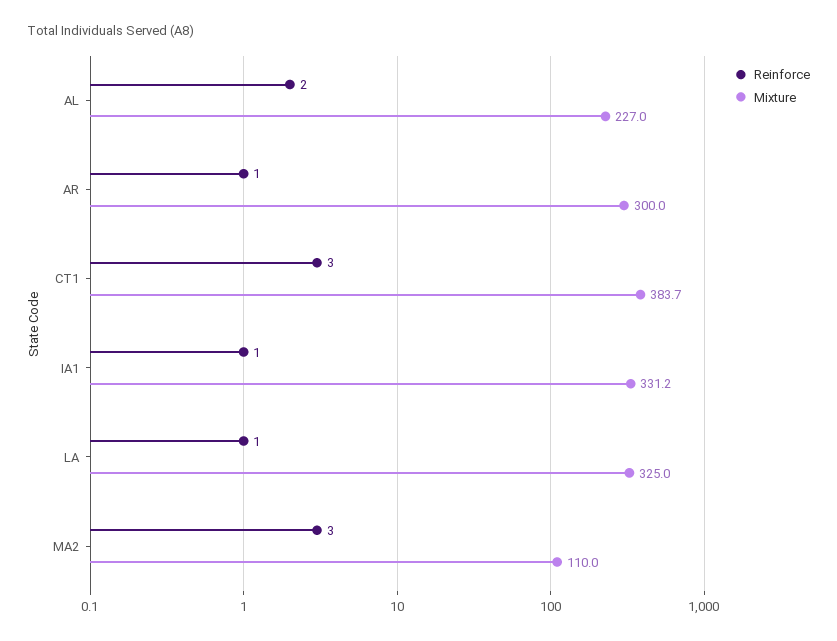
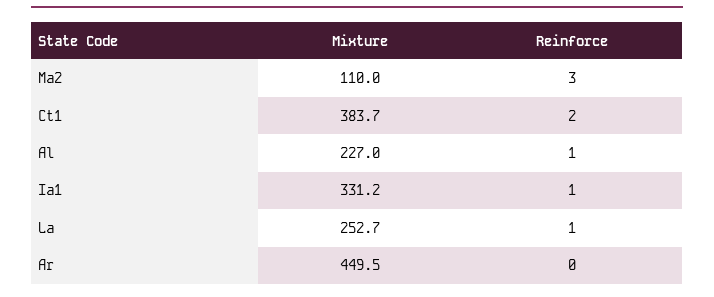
Reinforce, AL: 2 -> 1
Reinforce, AR: 1 -> 0
Mixture, AR: 300 -> 449.5
Reinforce, CT1: 3 -> 2
Mixture, LA: 325 -> 252.7

